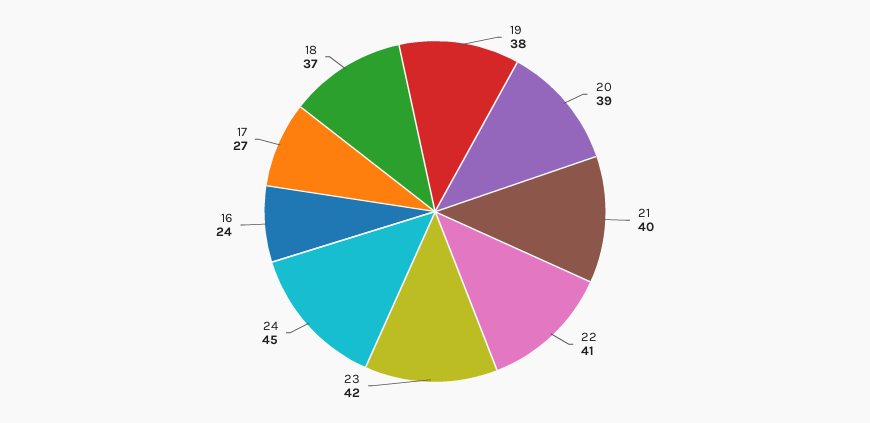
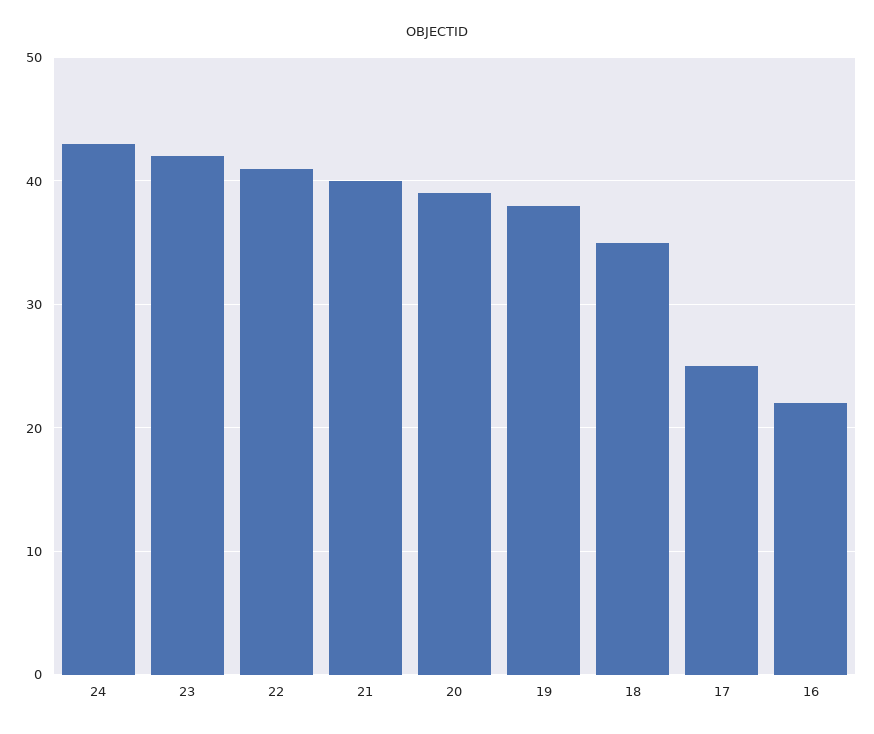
24: 45 -> 43
16: 24 -> 22
17: 27 -> 25
18: 37 -> 35

